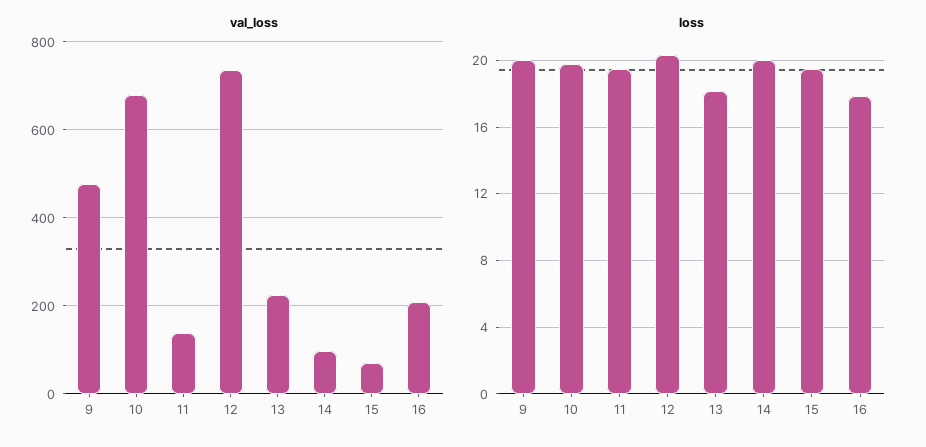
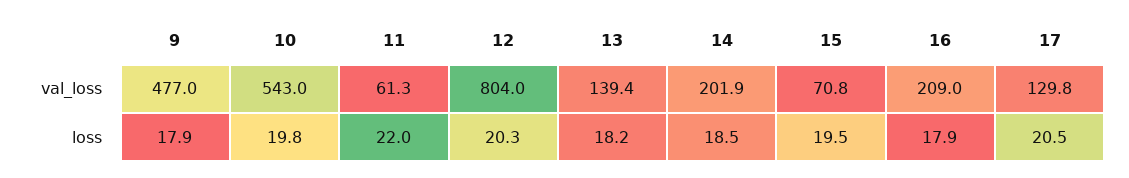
val_loss, 10: 680 -> 543
val_loss, 11: 140 -> 61.3
val_loss, 12: 740 -> 804
val_loss, 13: 220 -> 139.4
val_loss, 14: 100 -> 201.9
loss, 9: 20 -> 17.9
loss, 11: 19.5 -> 22
loss, 14: 20 -> 18.5
val_loss, 17: none -> 129.8
loss, 17: none -> 20.5

